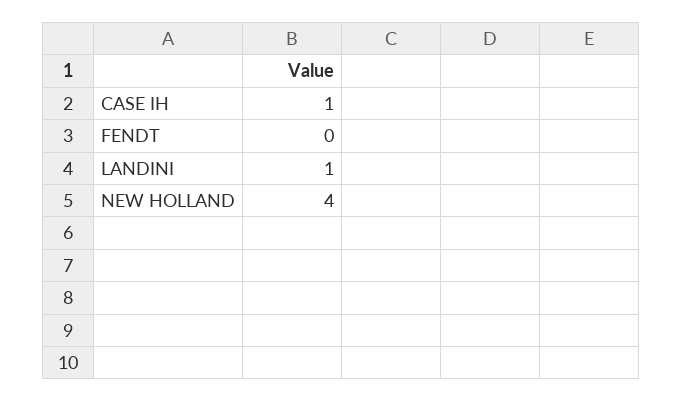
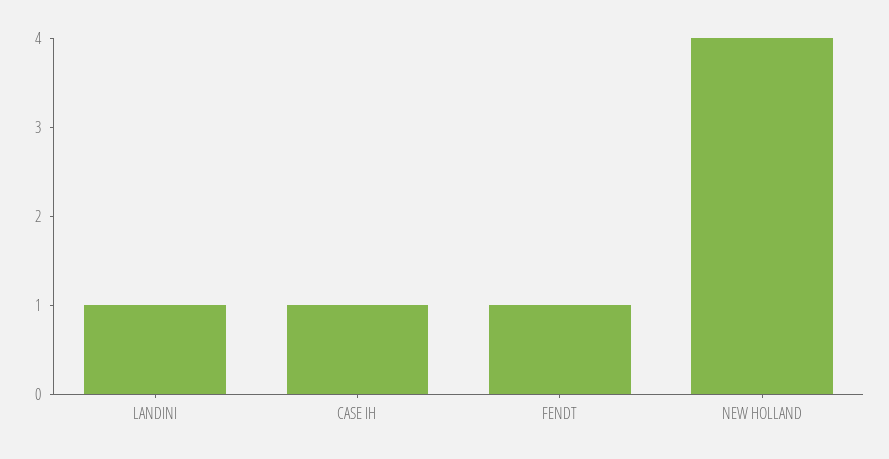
FENDT: 0 -> 1

